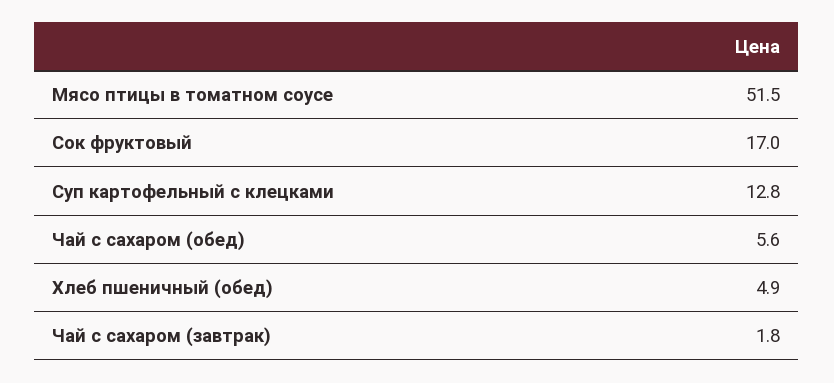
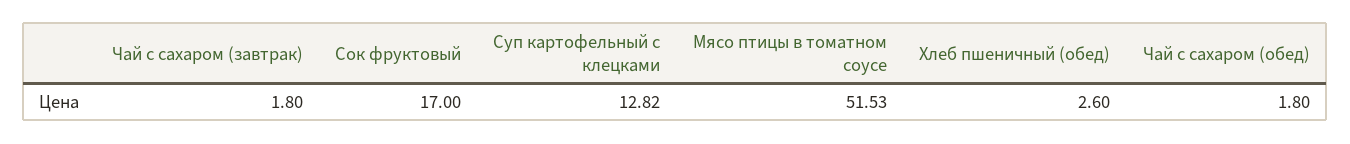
Чай с сахаром (обед): 5.6 -> 1.8
Хлеб пшеничный (обед): 4.9 -> 2.6

